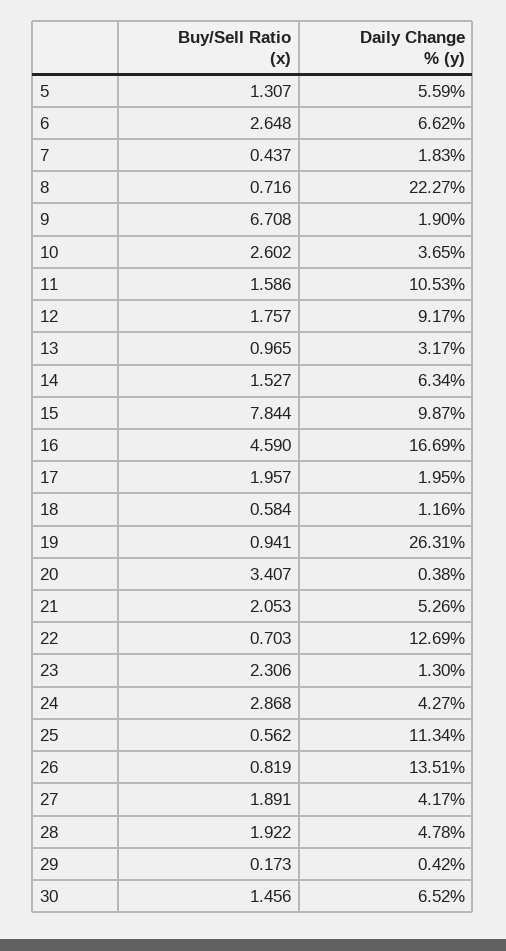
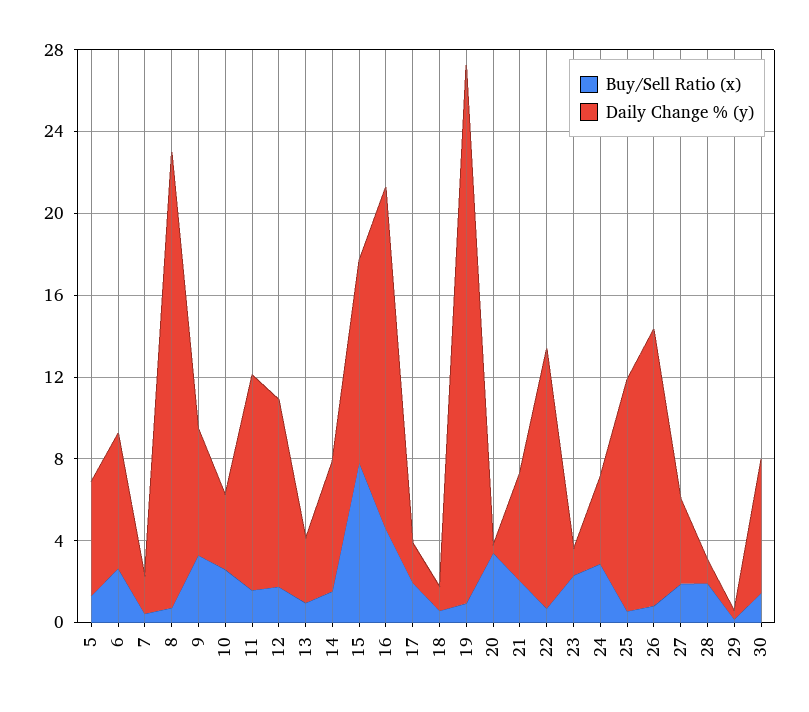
Buy/Sell Ratio (x), 9: 6.708 -> 3
Daily Change % (y), 9: 1.9 -> 6
Daily Change % (y), 28: 4.78 -> 1

